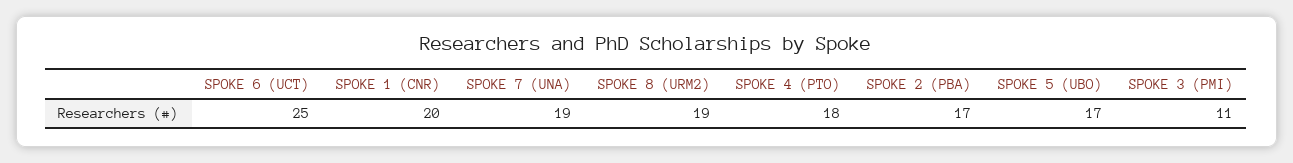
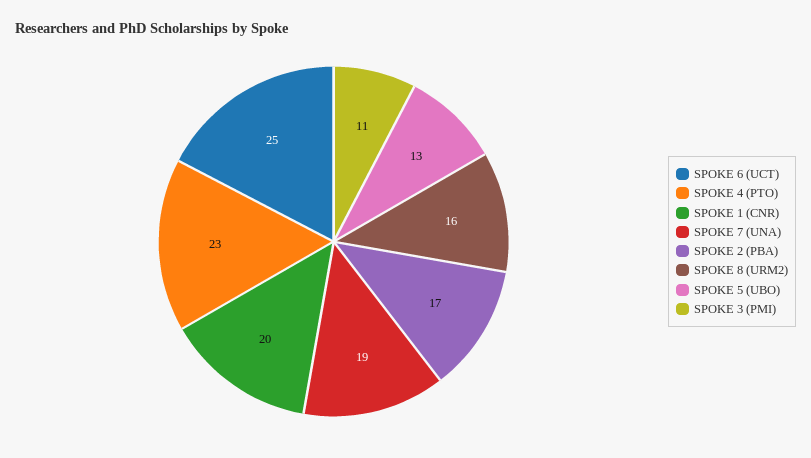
SPOKE 8 (URM2): 19 -> 16
SPOKE 4 (PTO): 18 -> 23
SPOKE 5 (UBO): 17 -> 13

